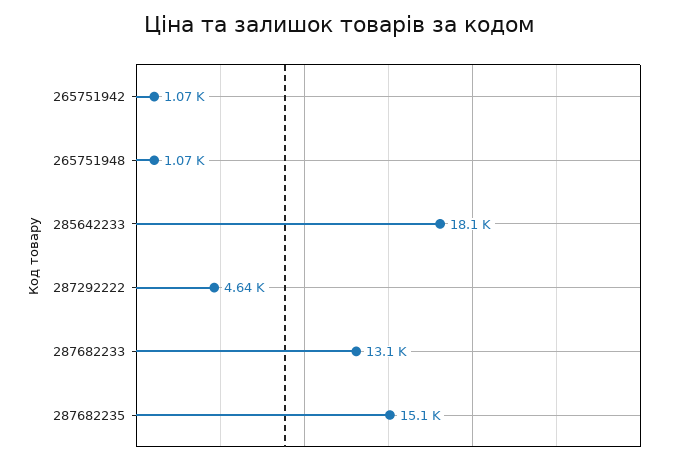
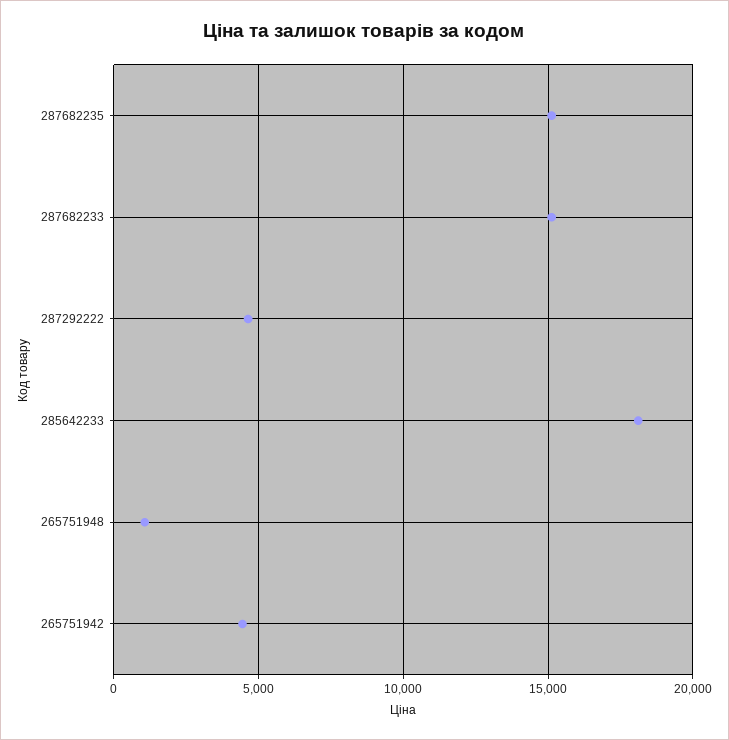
265751942: 1070 -> 4500
287682233: 13100 -> 15000

